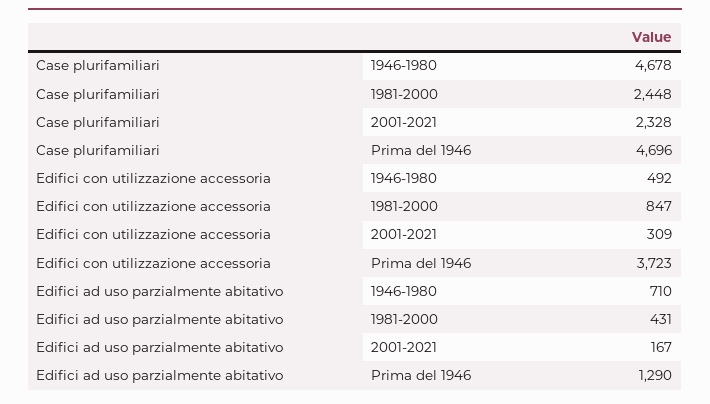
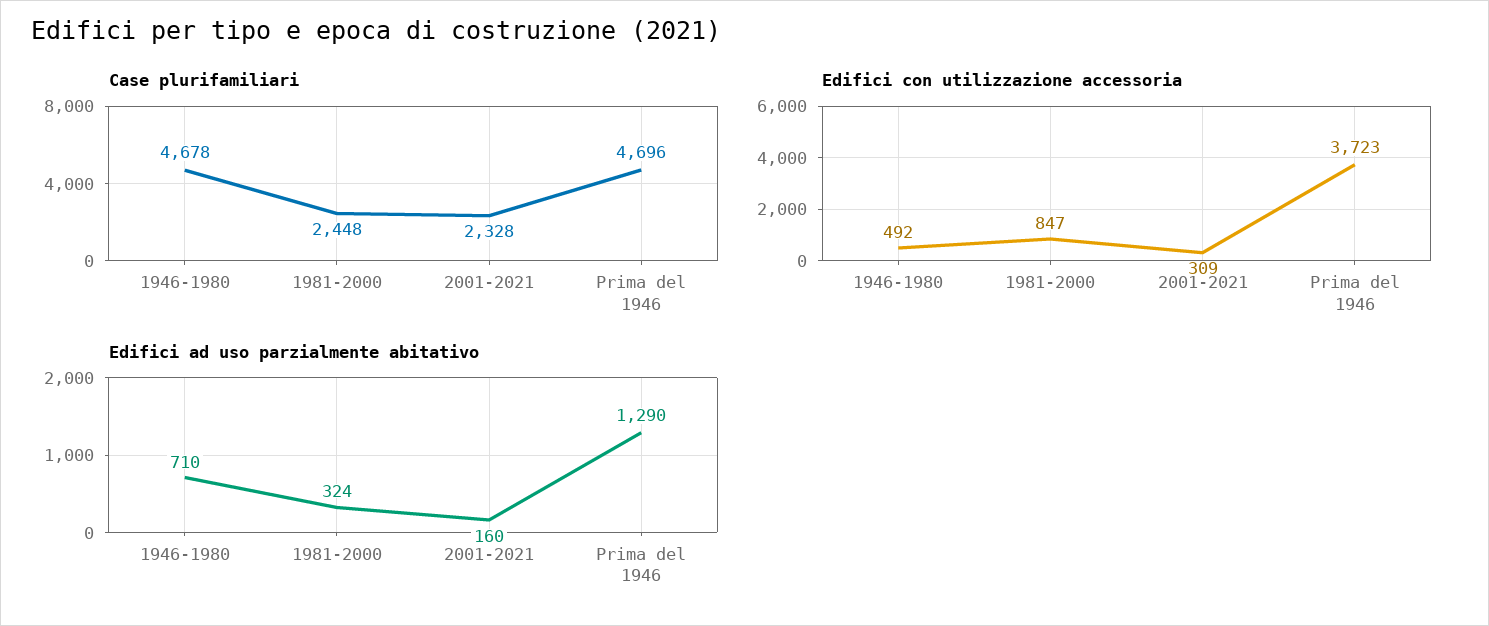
Edifici ad uso parzialmente abitativo, 1981-2000: 431 -> 324
Edifici ad uso parzialmente abitativo, 2001-2021: 167 -> 160

